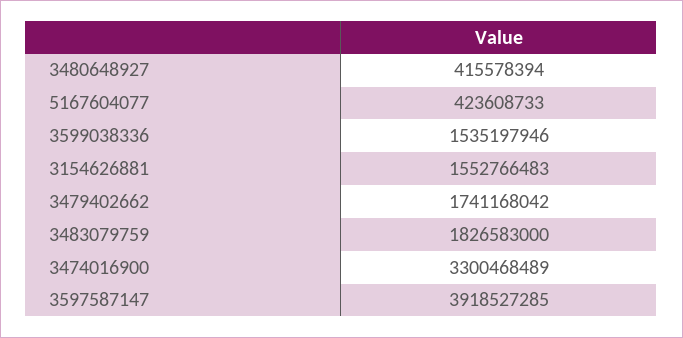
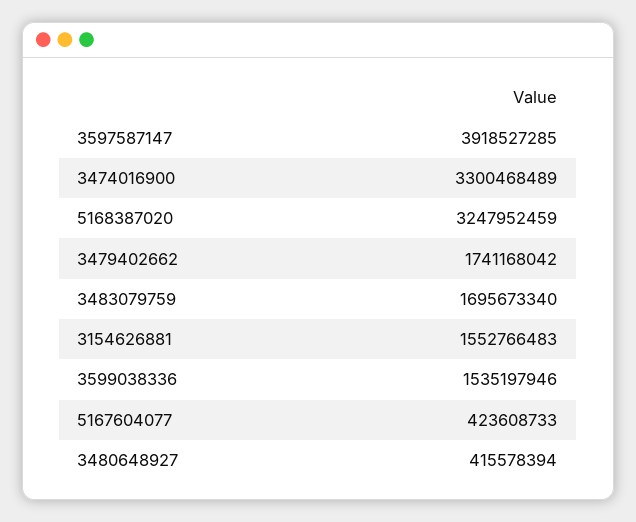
3483079759: 1826583000 -> 1695673340
5168387020: none -> 3247952459

